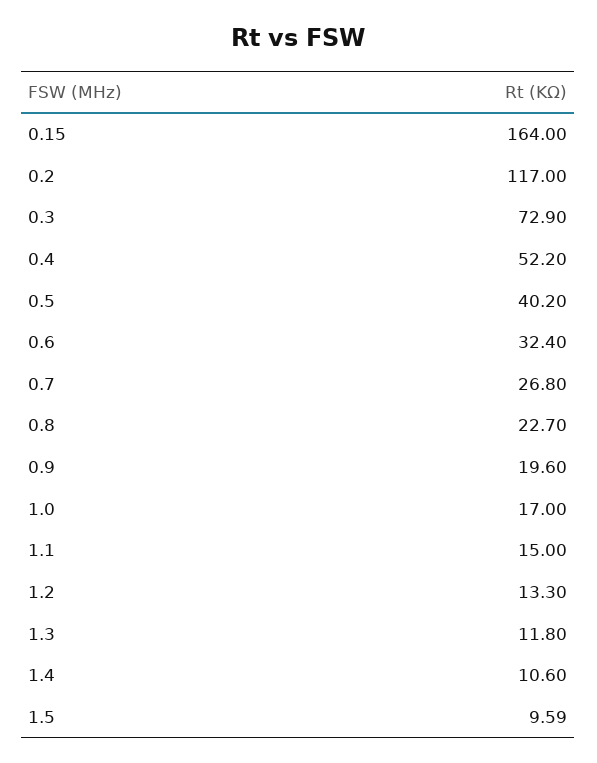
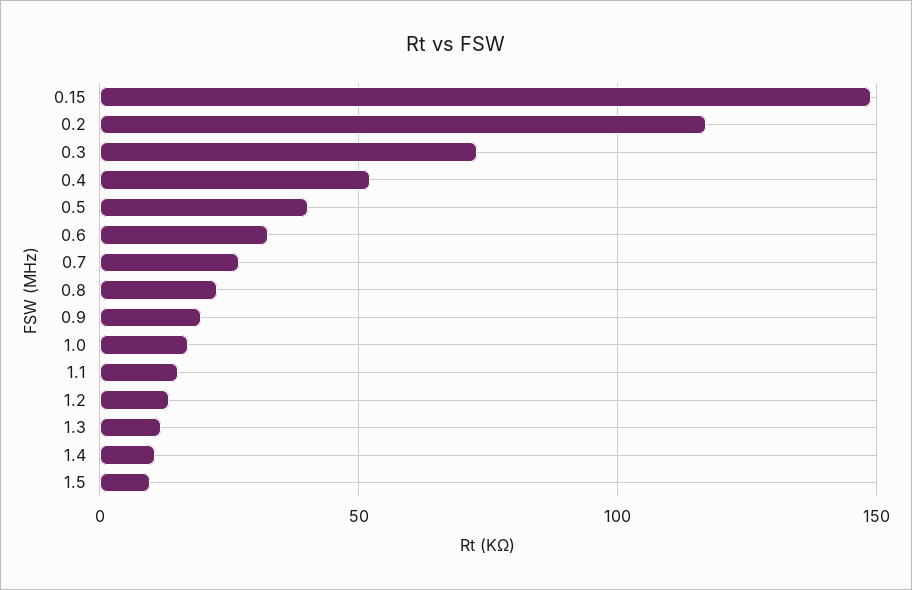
0.15: 164 -> 150

